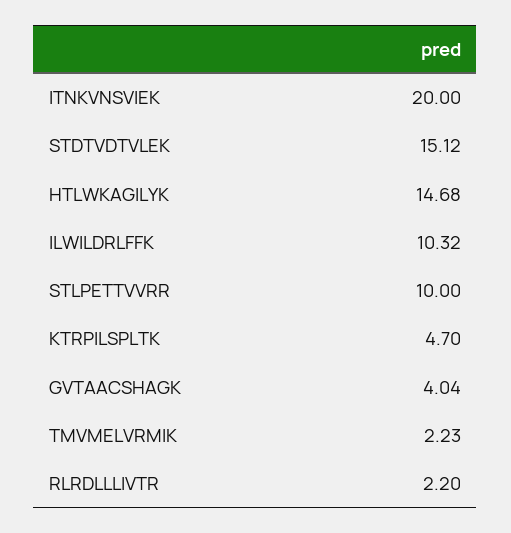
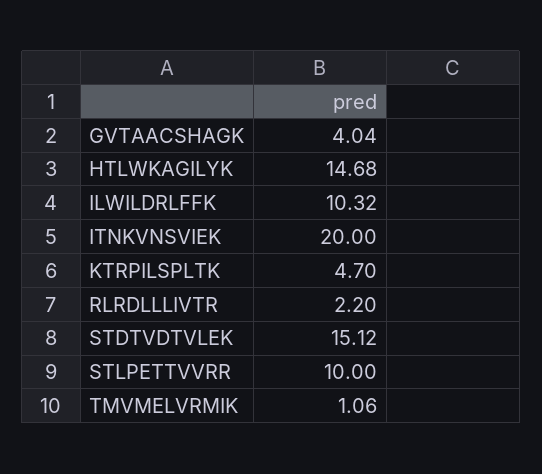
TMVMELVRMIK: 2.23 -> 1.06

